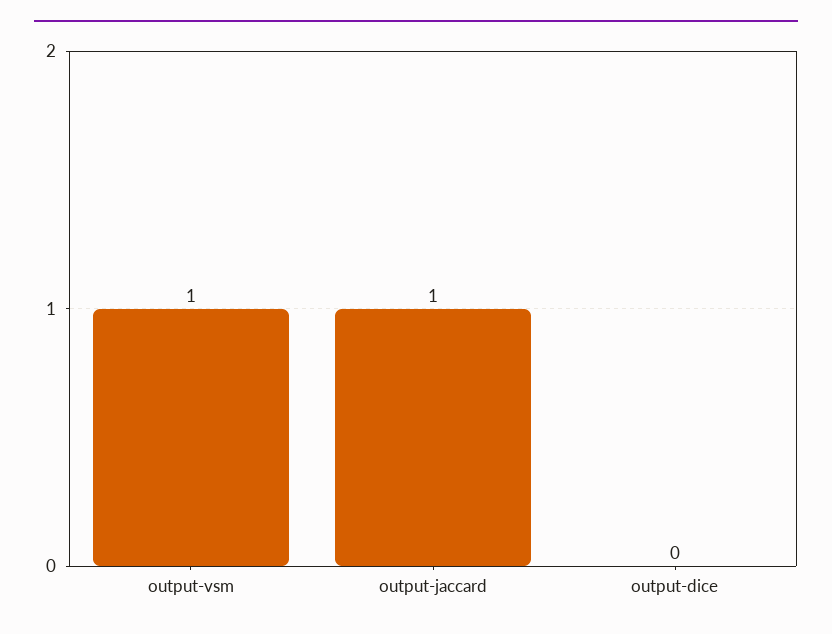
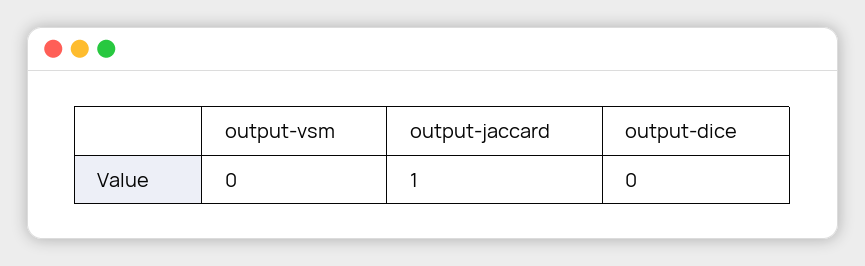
output-vsm: 1 -> 0

